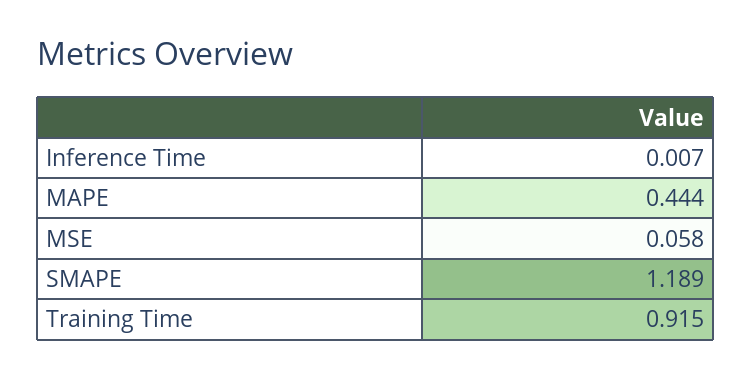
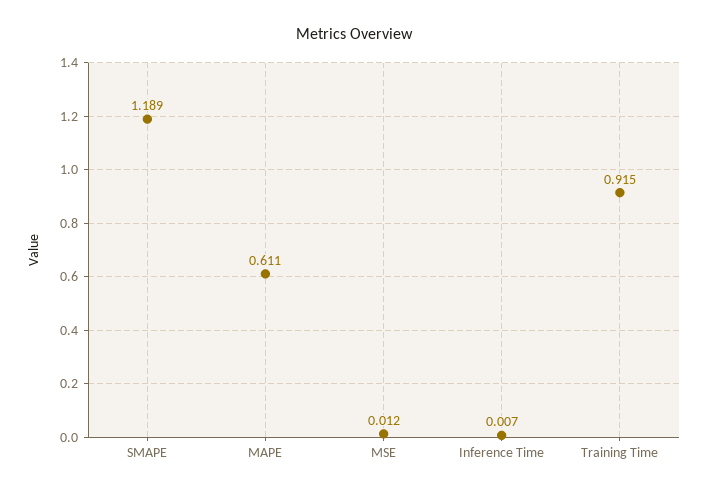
MAPE: 0.444 -> 0.611
MSE: 0.058 -> 0.012

